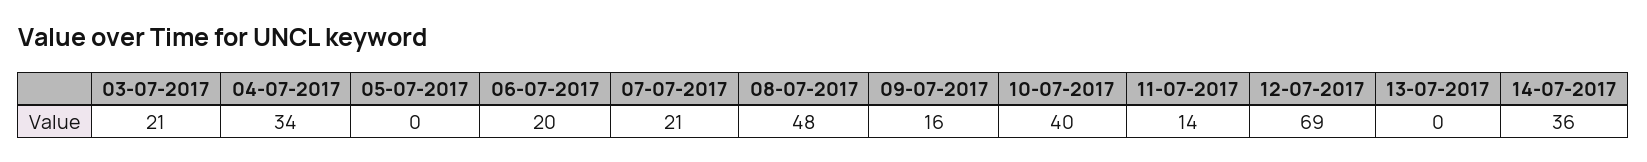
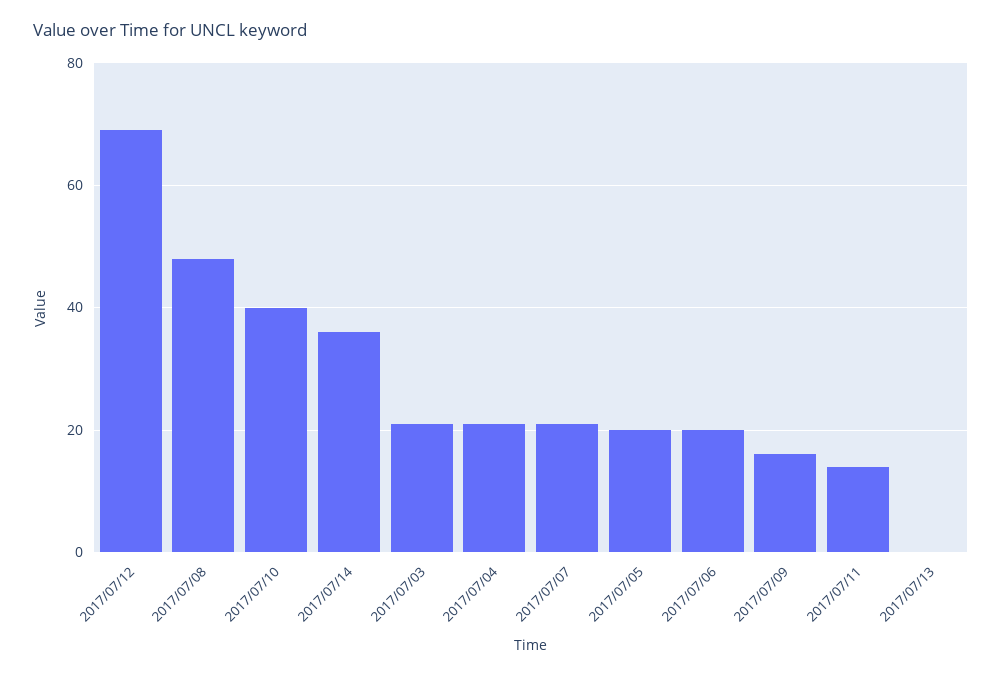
04-07-2017: 34 -> 20
05-07-2017: 0 -> 20

